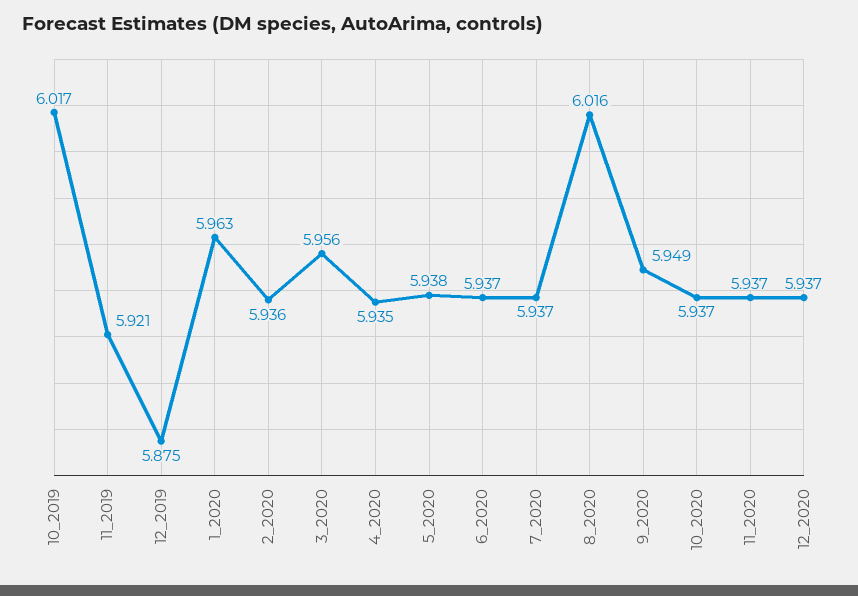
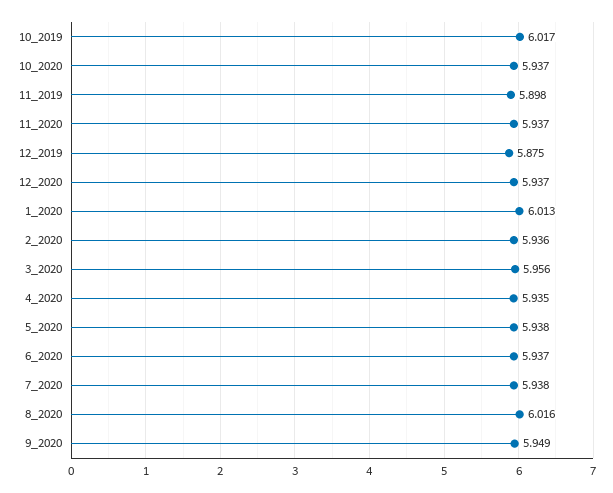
11_2019: 5.921 -> 5.898
1_2020: 5.963 -> 6.013
7_2020: 5.937 -> 5.938

